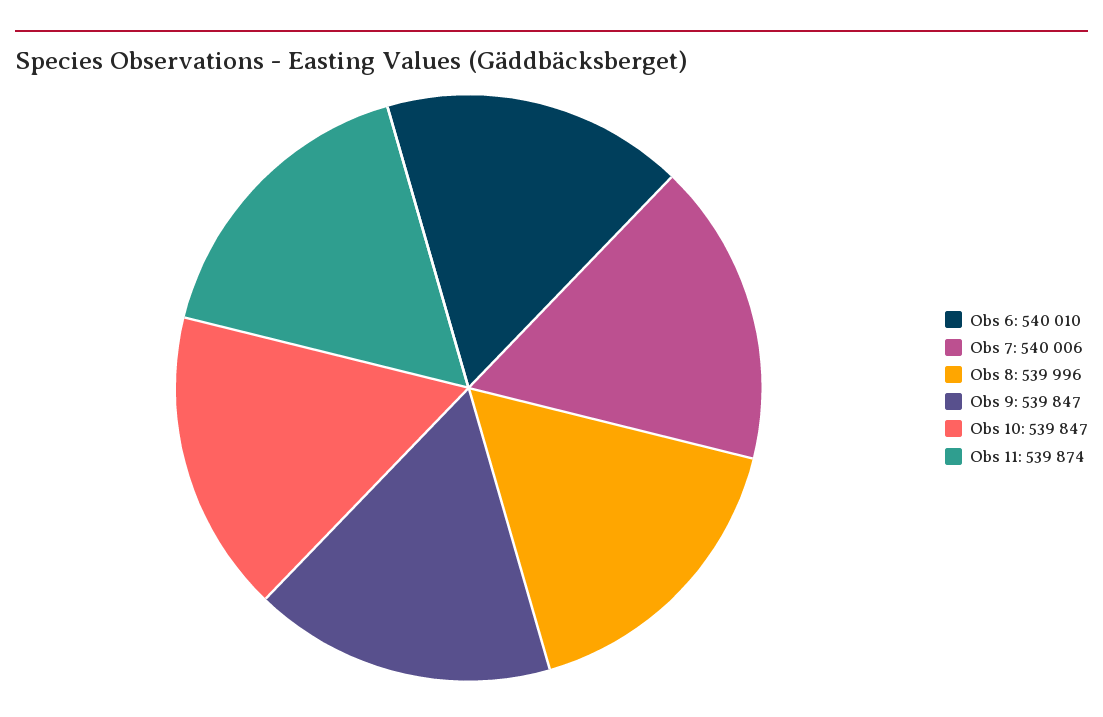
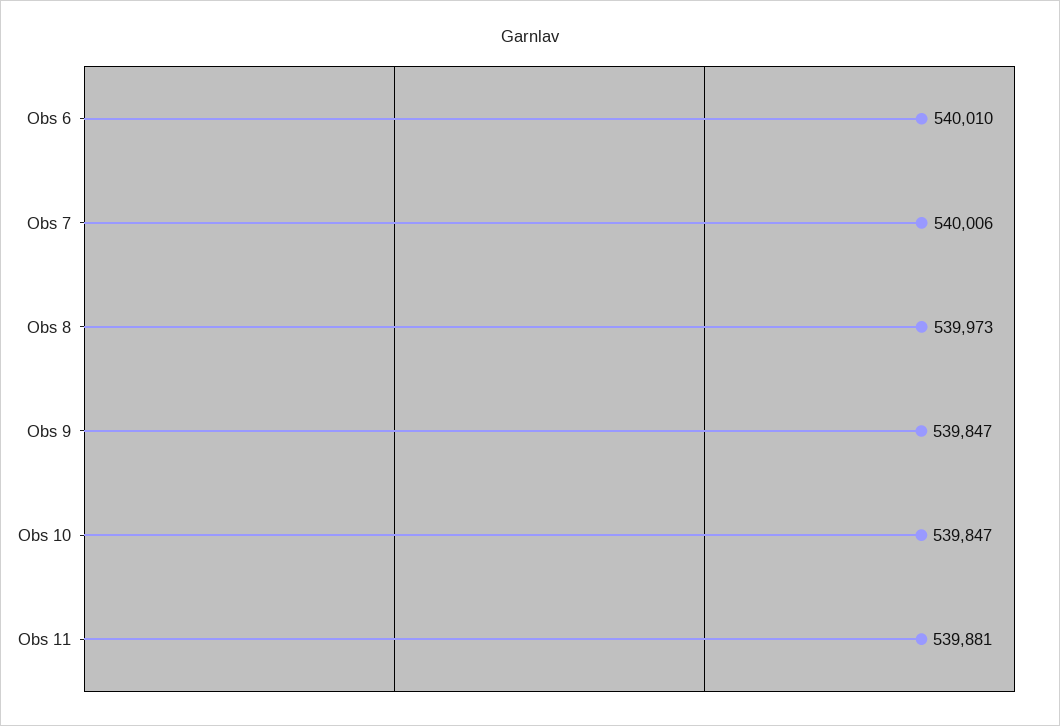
Obs 8: 539996 -> 539973
Obs 11: 539874 -> 539881

